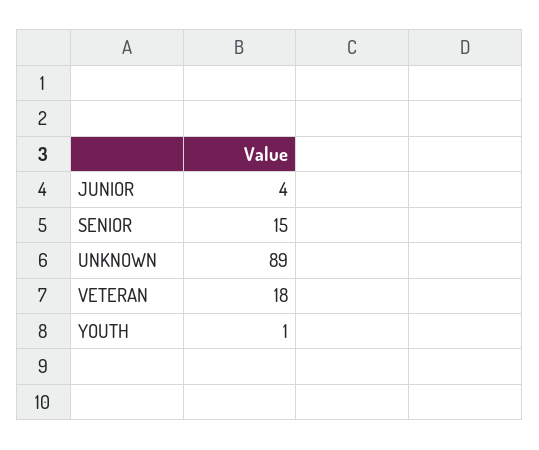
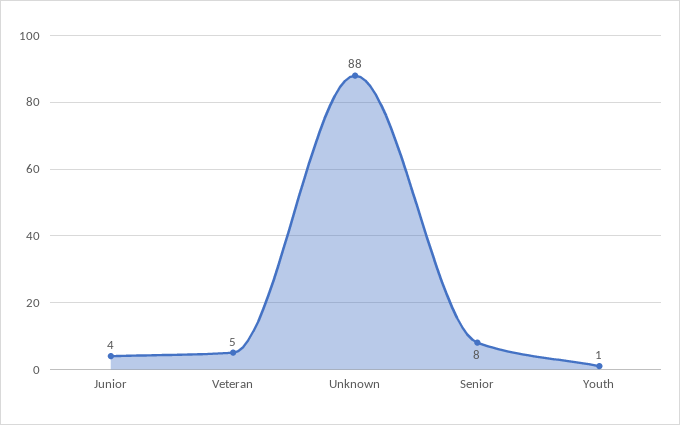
SENIOR: 15 -> 8
UNKNOWN: 89 -> 88
VETERAN: 18 -> 5

